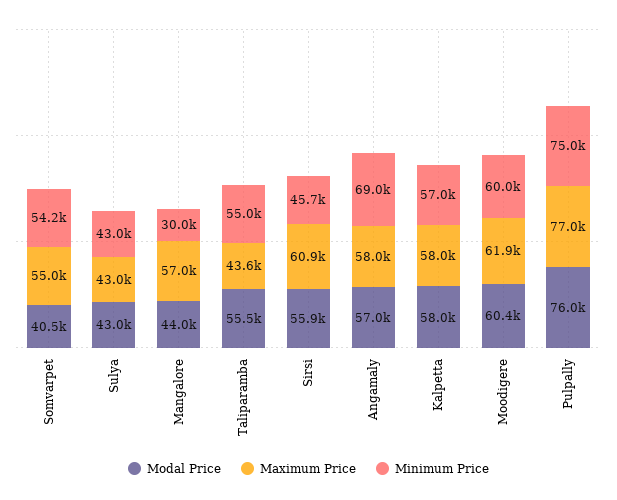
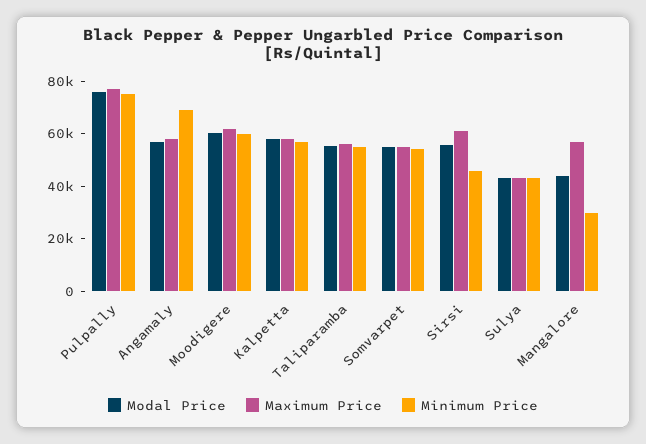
Modal Price, Somvarpet: 40500 -> 55000
Maximum Price, Taliparamba: 43600 -> 55000

